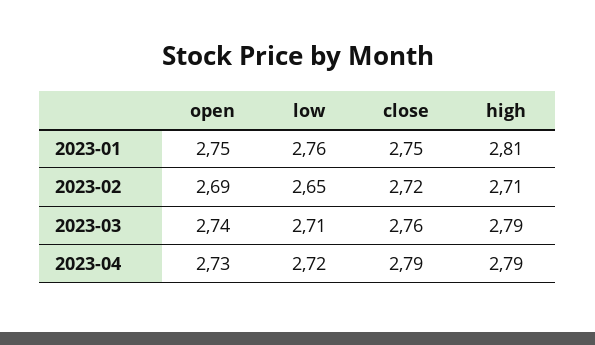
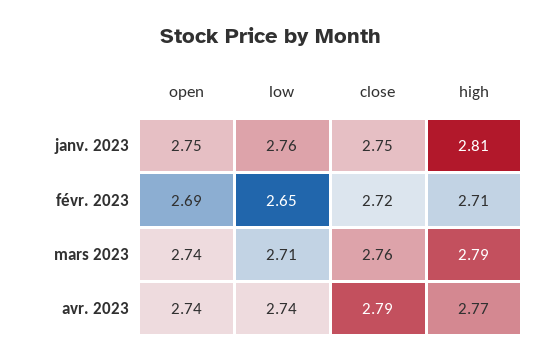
open, 2023-04: 2.73 -> 2.74
low, 2023-04: 2.72 -> 2.74
high, 2023-04: 2.79 -> 2.77

